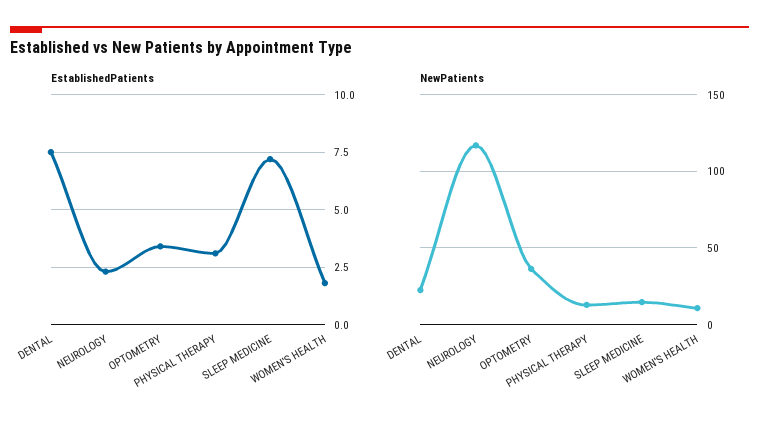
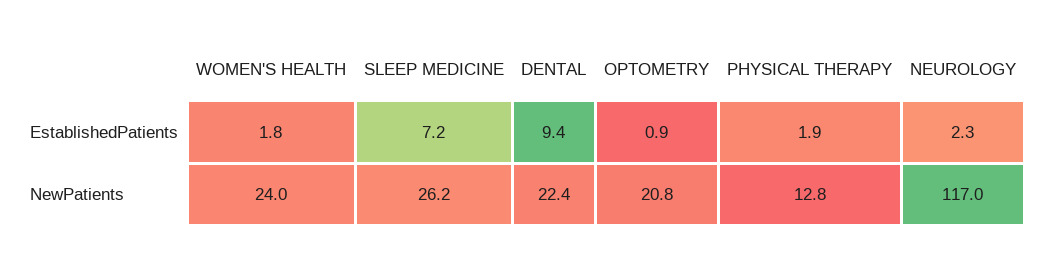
EstablishedPatients, DENTAL: 7.5 -> 9.4
EstablishedPatients, OPTOMETRY: 3.5 -> 0.9
EstablishedPatients, PHYSICAL THERAPY: 3 -> 1.9
NewPatients, OPTOMETRY: 35 -> 20.8
NewPatients, SLEEP MEDICINE: 15 -> 26.2
NewPatients, WOMEN'S HEALTH: 10 -> 24

